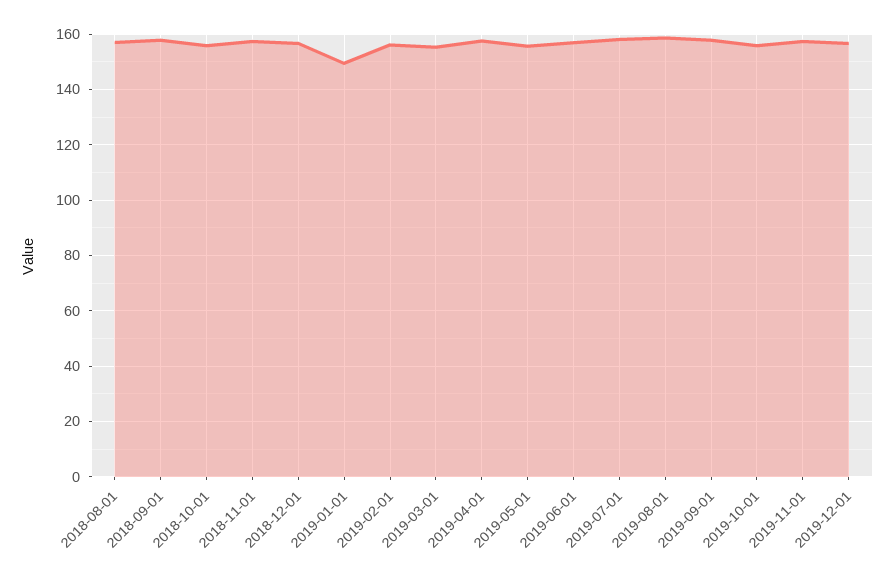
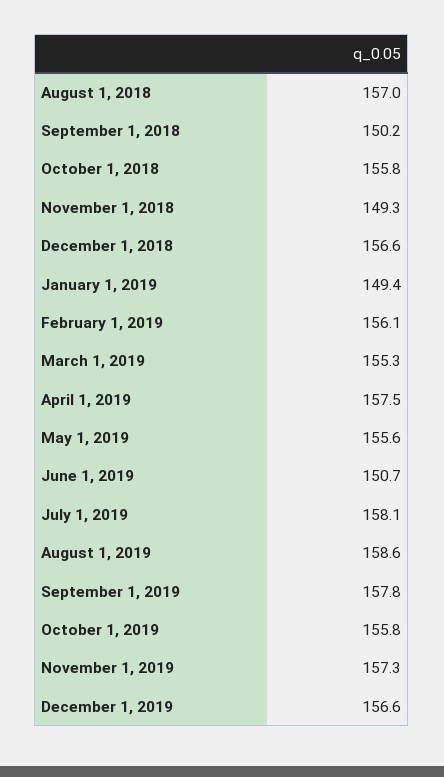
2018-09-01: 157.5 -> 150.2
2018-11-01: 157.5 -> 149.3
2019-06-01: 157.5 -> 150.7

